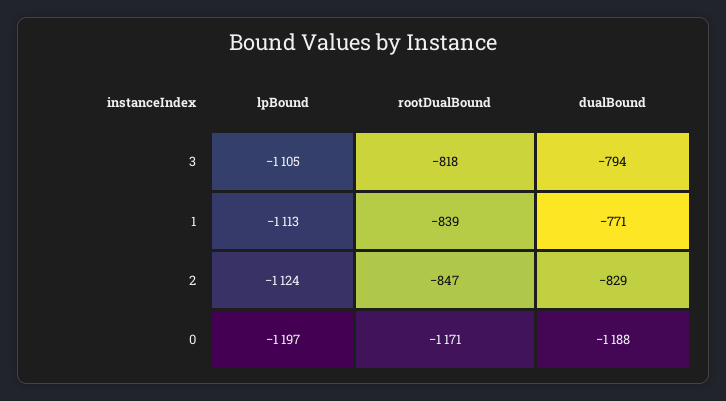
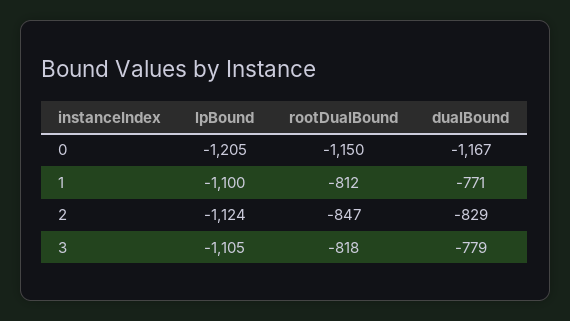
dualBound, 3: -794 -> -779
lpBound, 1: -1113 -> -1100
rootDualBound, 1: -839 -> -812
lpBound, 0: -1197 -> -1205
rootDualBound, 0: -1171 -> -1150
dualBound, 0: -1188 -> -1167

